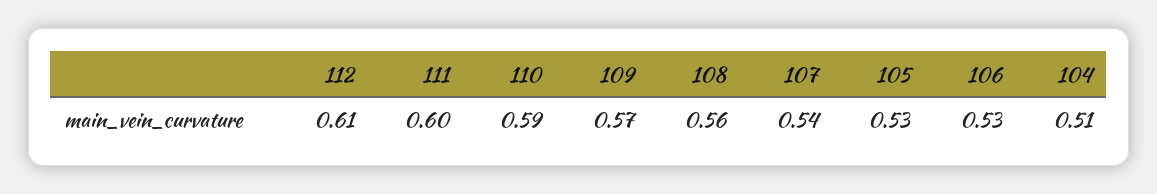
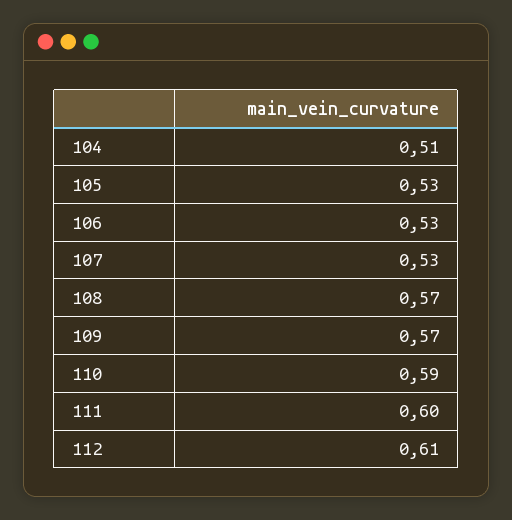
108: 0.56 -> 0.57
107: 0.54 -> 0.53

